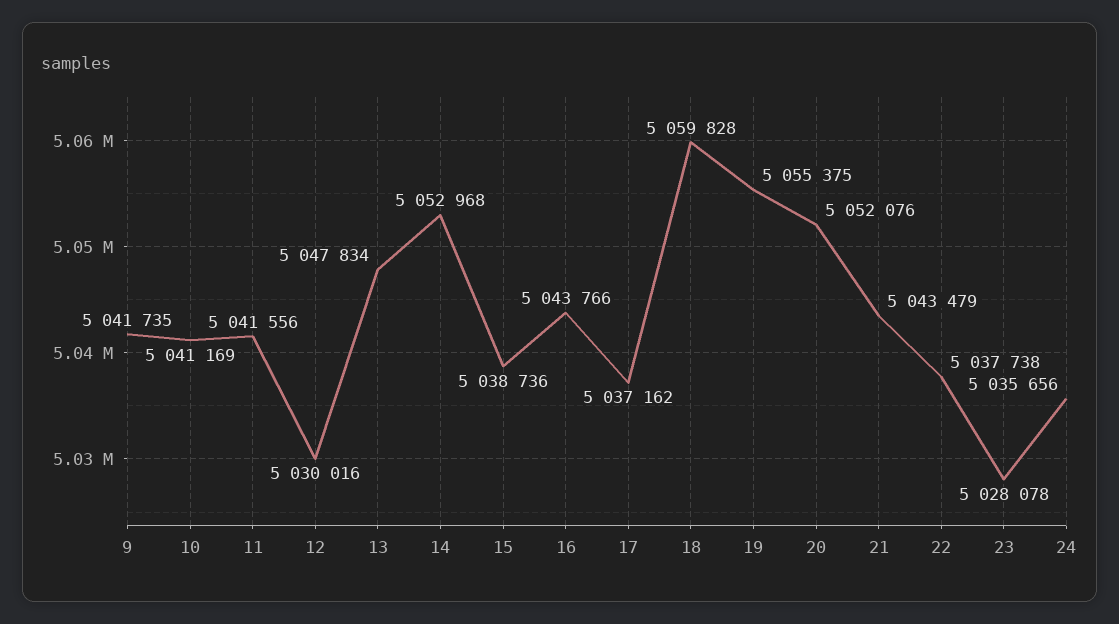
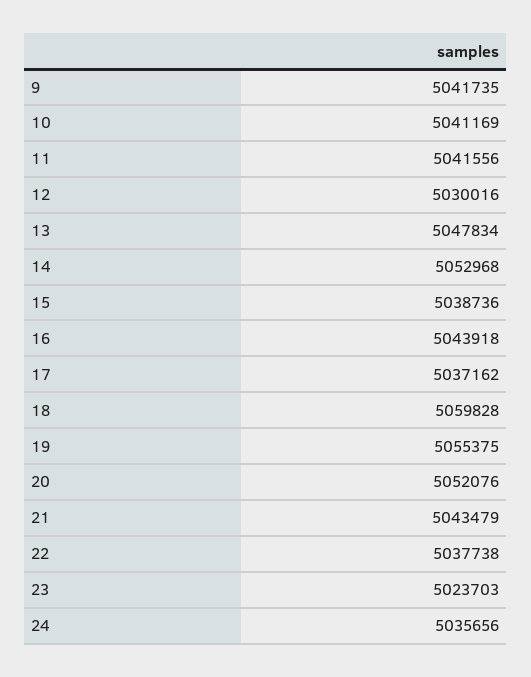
16: 5043766 -> 5043918
23: 5028078 -> 5023703

